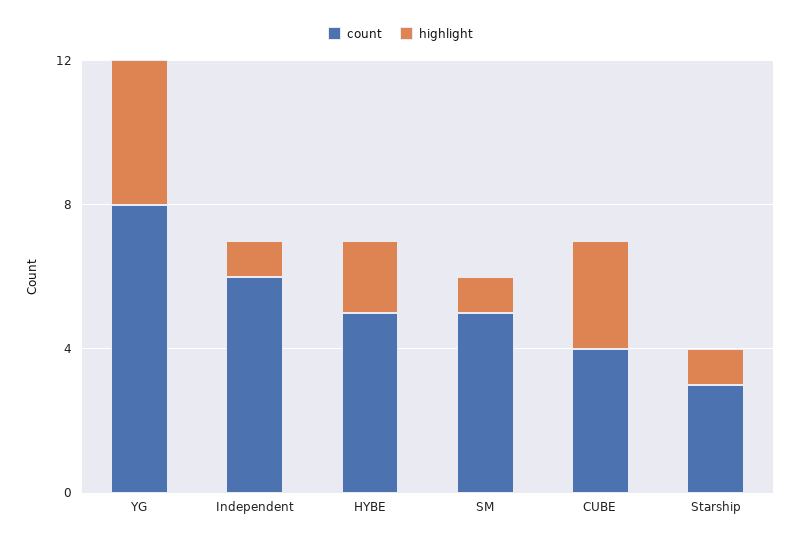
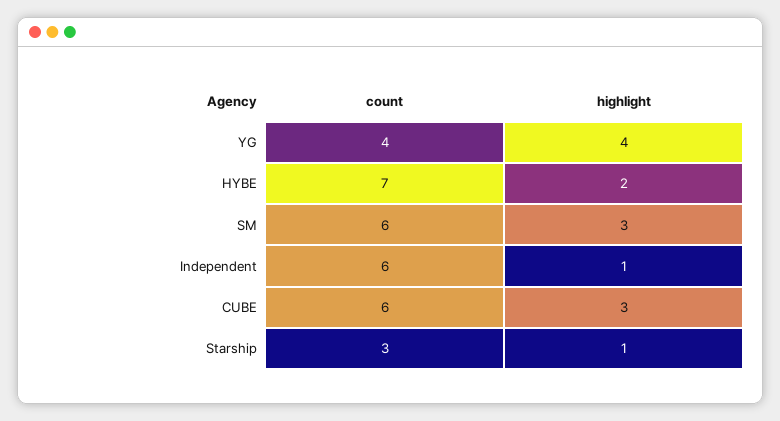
count, YG: 8 -> 4
count, HYBE: 5 -> 7
count, SM: 5 -> 6
highlight, SM: 1 -> 3
count, CUBE: 4 -> 6

